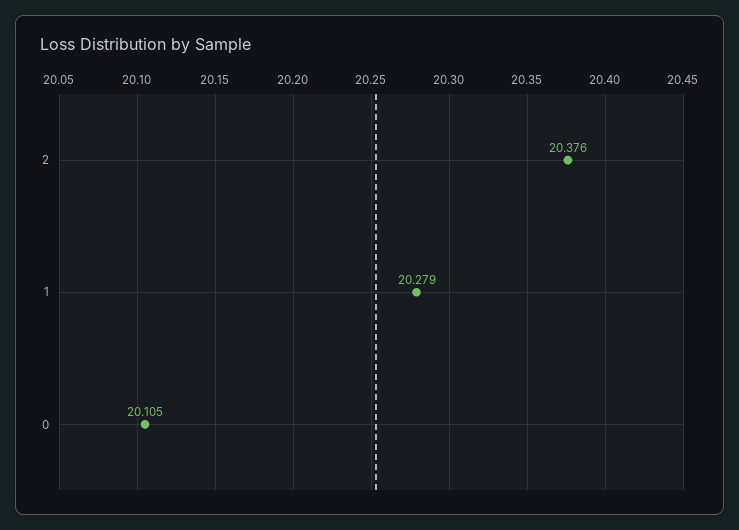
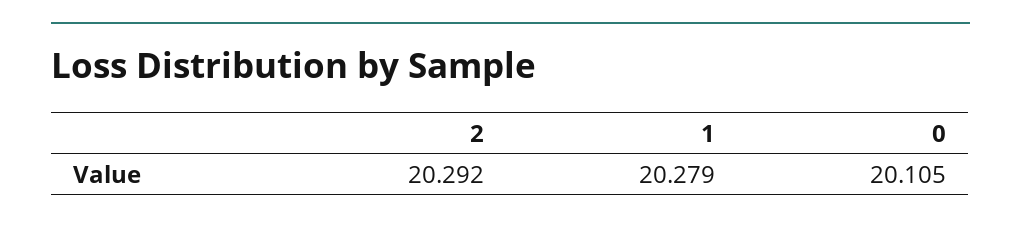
2: 20.376 -> 20.292

